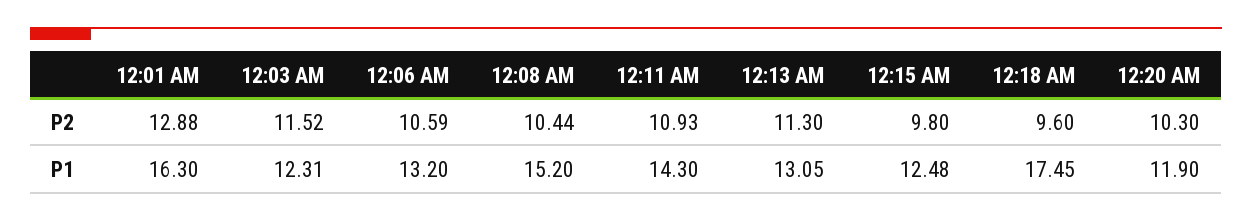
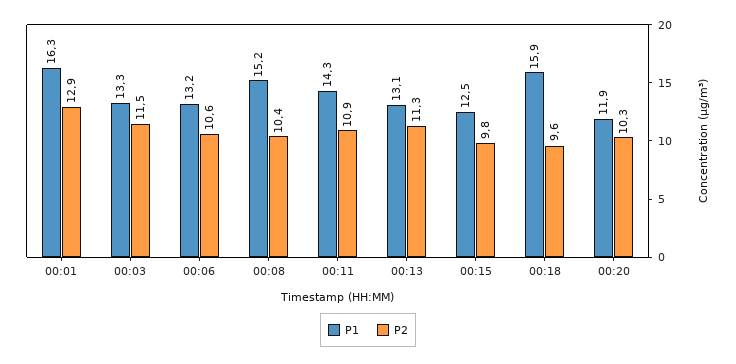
P1, 12:03 AM: 12.31 -> 13.3
P1, 12:18 AM: 17.45 -> 15.9

